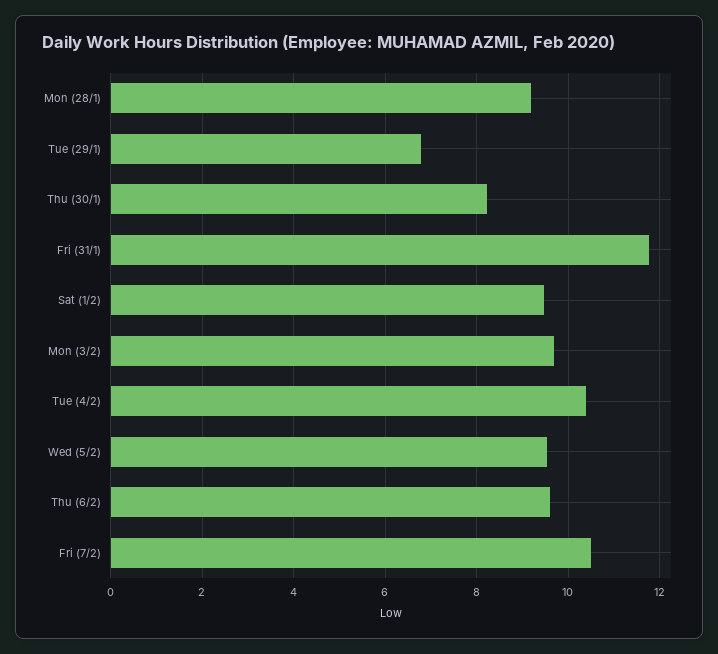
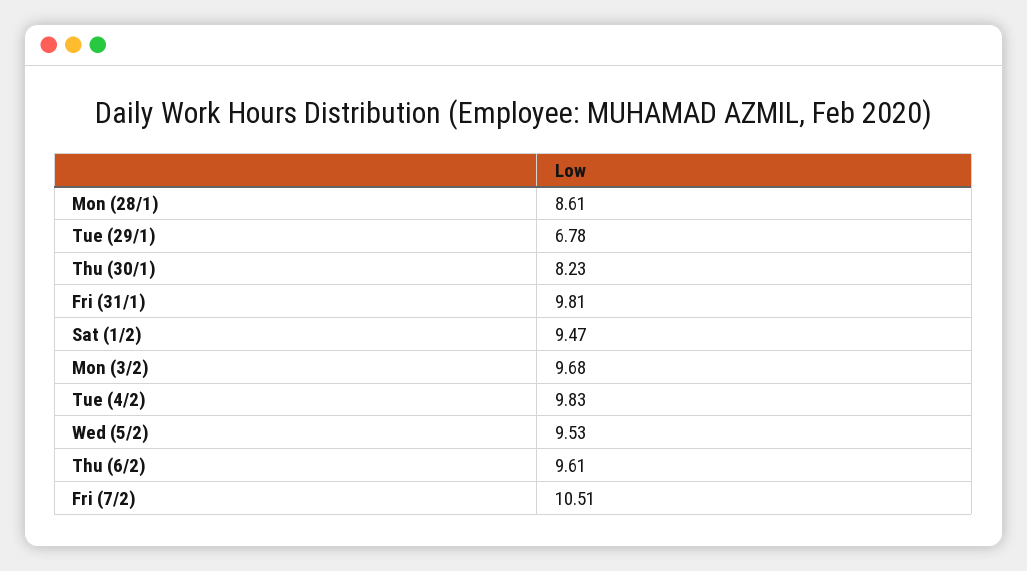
Mon (28/1): 9.2 -> 8.61
Fri (31/1): 11.8 -> 9.81
Tue (4/2): 10.4 -> 9.83

